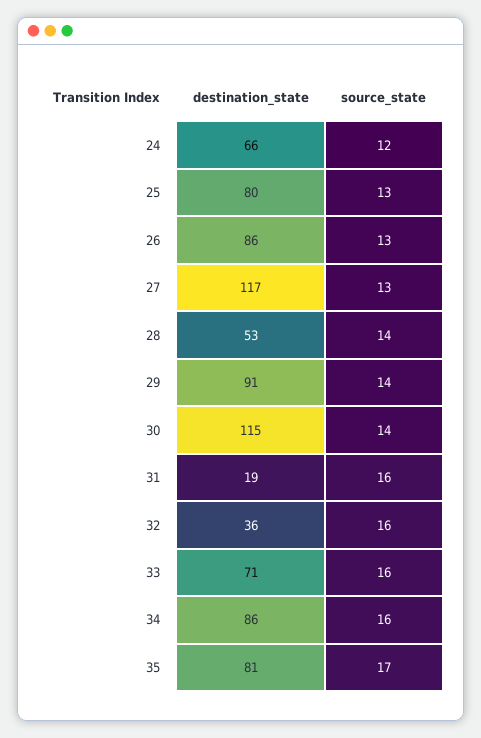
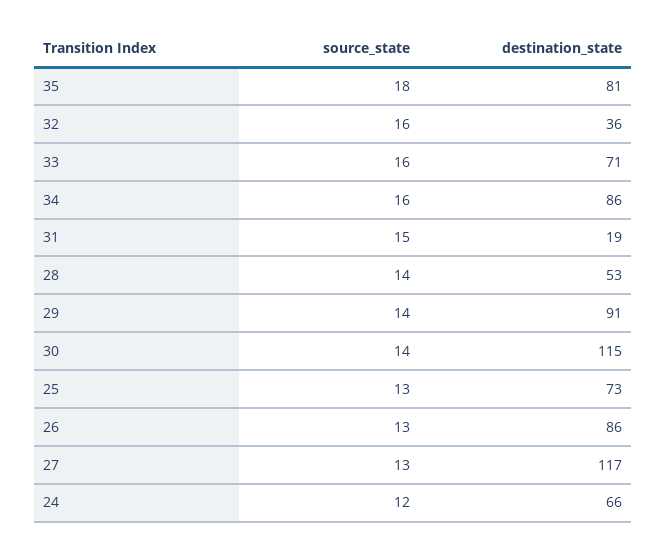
destination_state, 25: 80 -> 73
source_state, 31: 16 -> 15
source_state, 35: 17 -> 18

